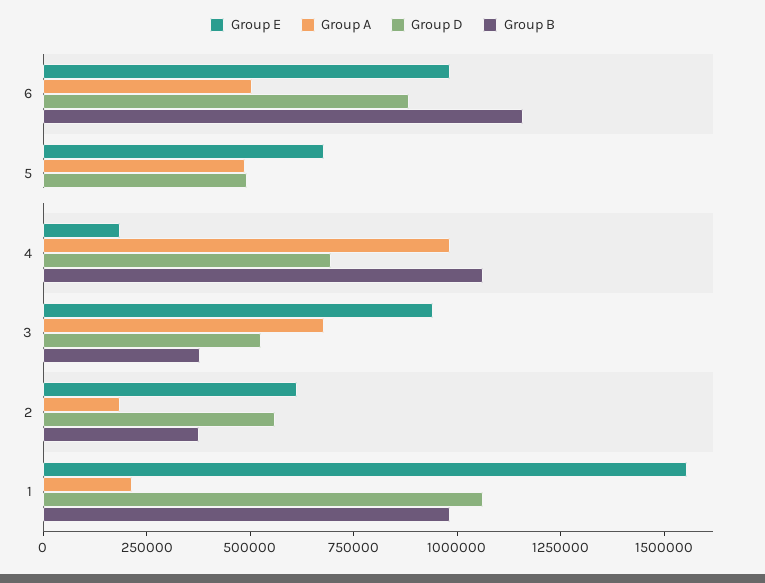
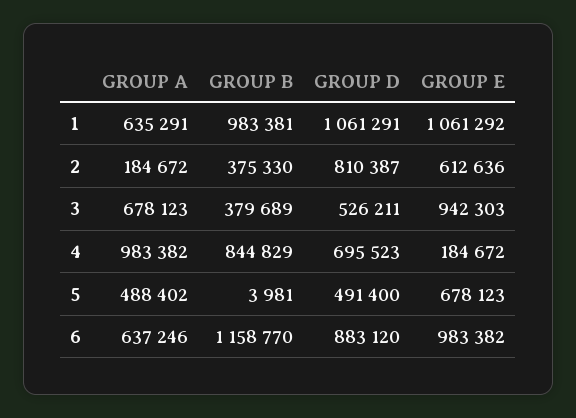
Group A, 6: 500000 -> 637246
Group B, 4: 1050000 -> 844829
Group D, 2: 550000 -> 810387
Group E, 1: 1550000 -> 1061292
Group A, 1: 200000 -> 635291

